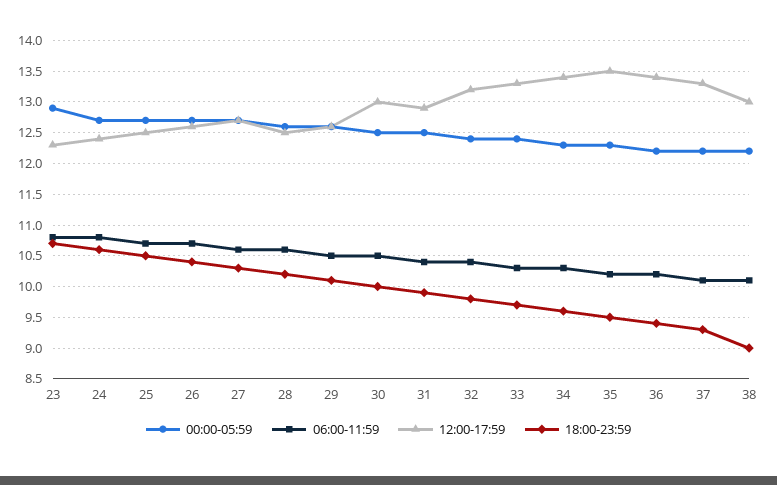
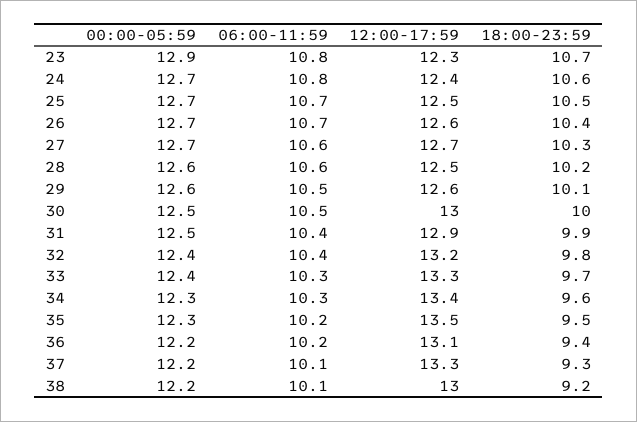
12:00-17:59, 36: 13.4 -> 13.1
18:00-23:59, 38: 9 -> 9.2

